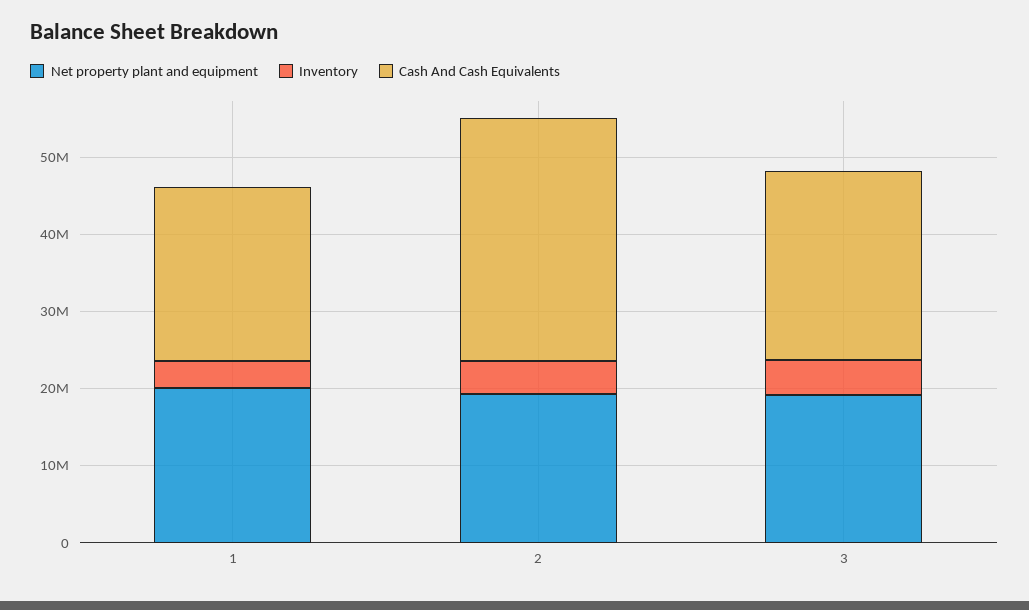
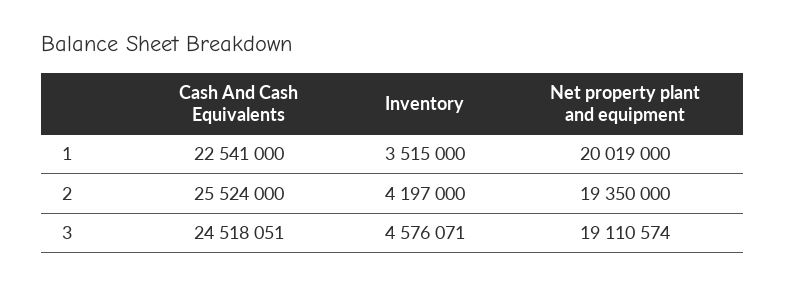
Cash And Cash Equivalents, 2: 32000000 -> 25524000

